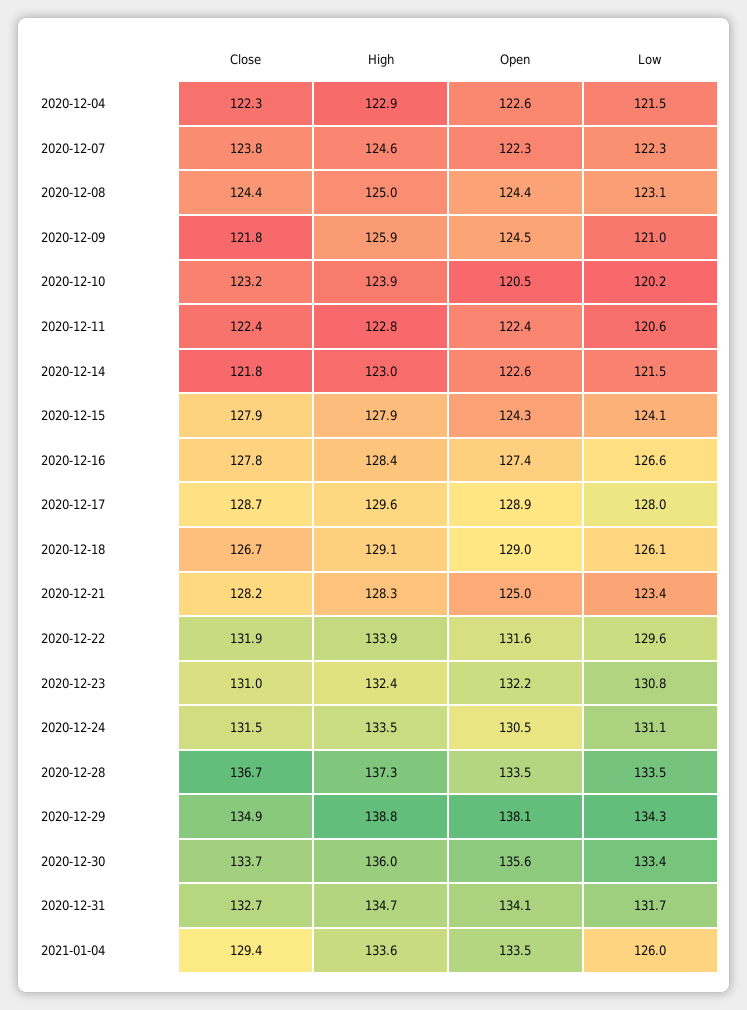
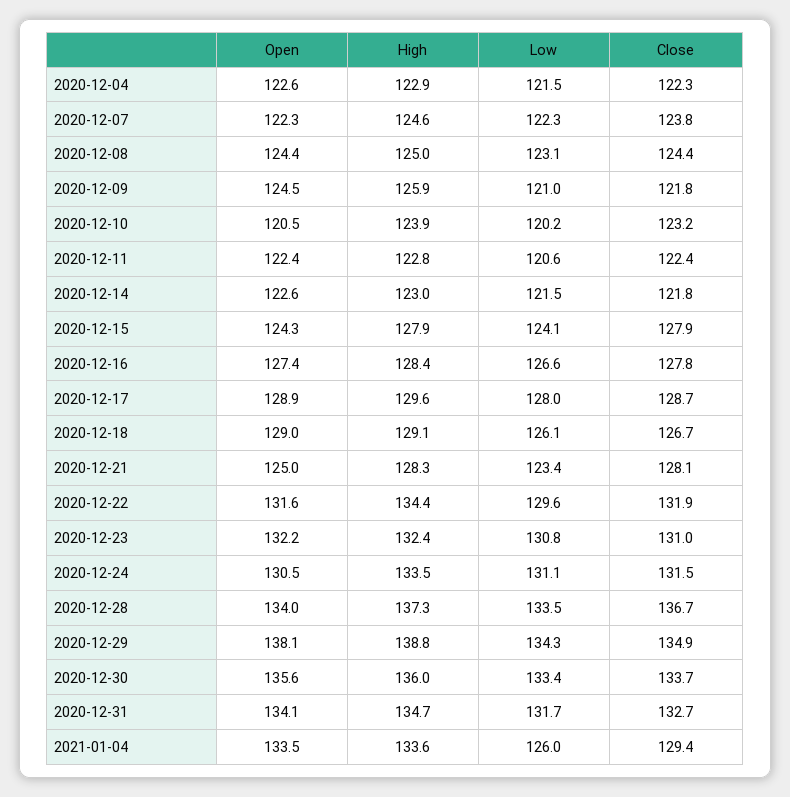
Close, 2020-12-21: 128.2 -> 128.1
High, 2020-12-22: 133.9 -> 134.4
Open, 2020-12-28: 133.5 -> 134

